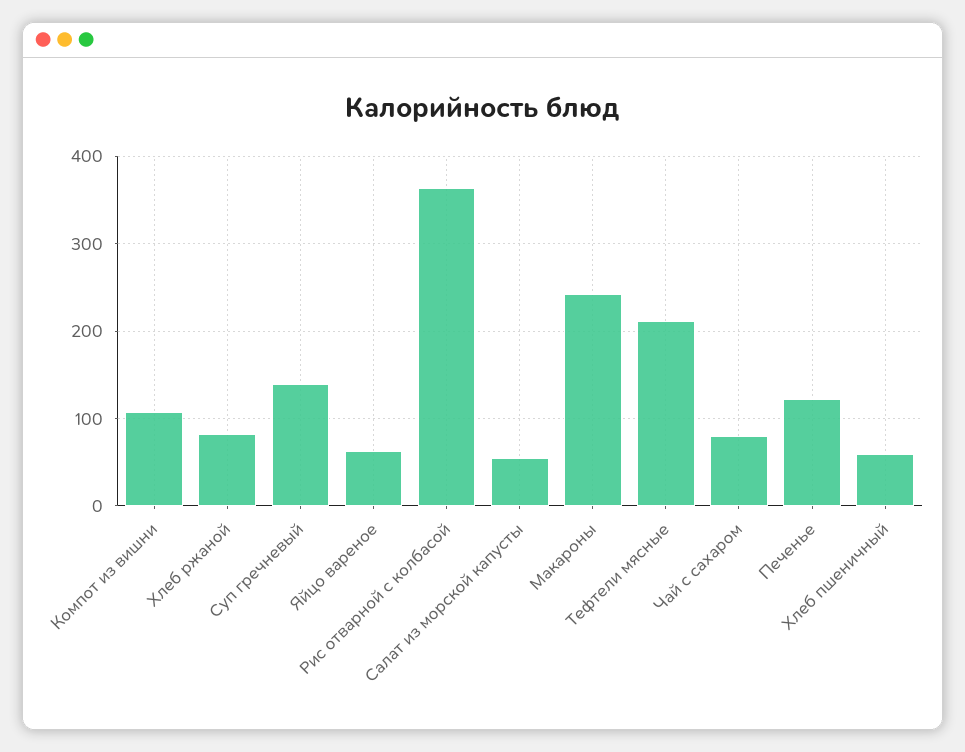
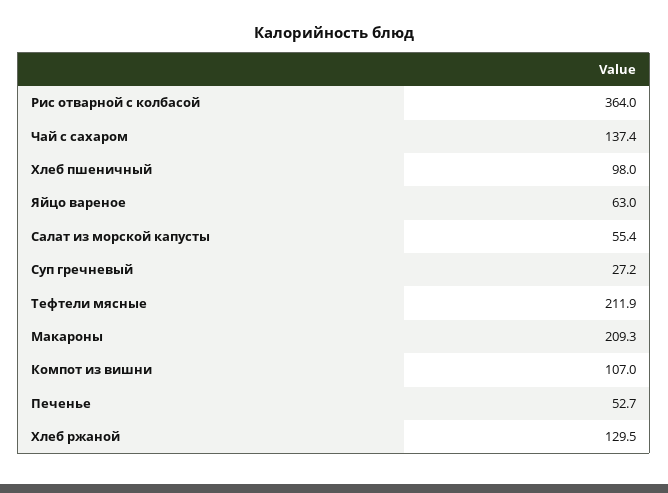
Хлеб ржаной: 80 -> 129.5
Суп гречневый: 140 -> 27.2
Макароны: 240 -> 209.3
Чай с сахаром: 80 -> 137.4
Печенье: 120 -> 52.7
Хлеб пшеничный: 60 -> 98

